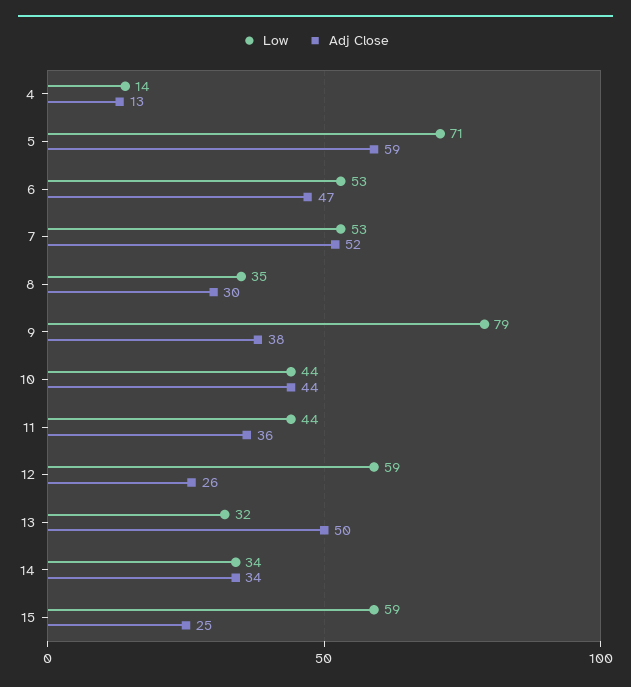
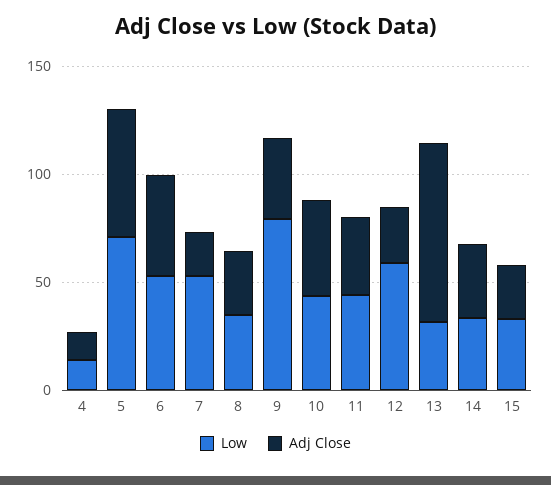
Adj Close, 7: 52 -> 20
Adj Close, 13: 50 -> 80
Low, 15: 59 -> 30

